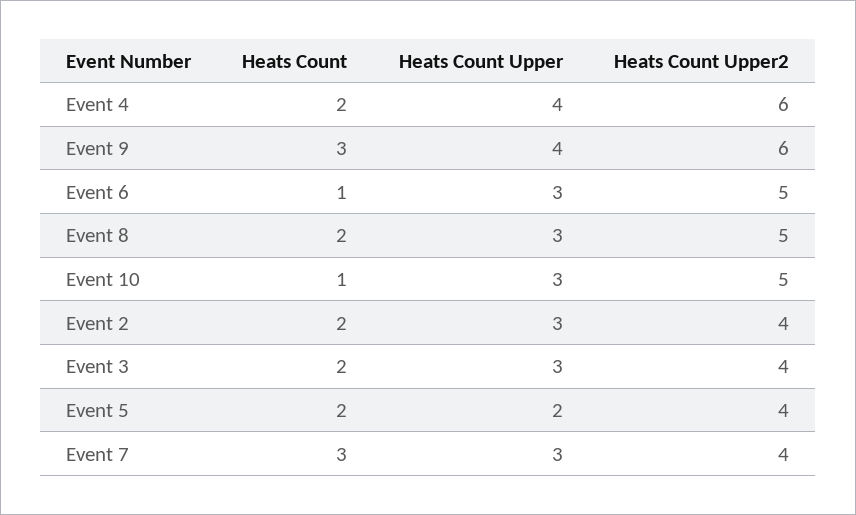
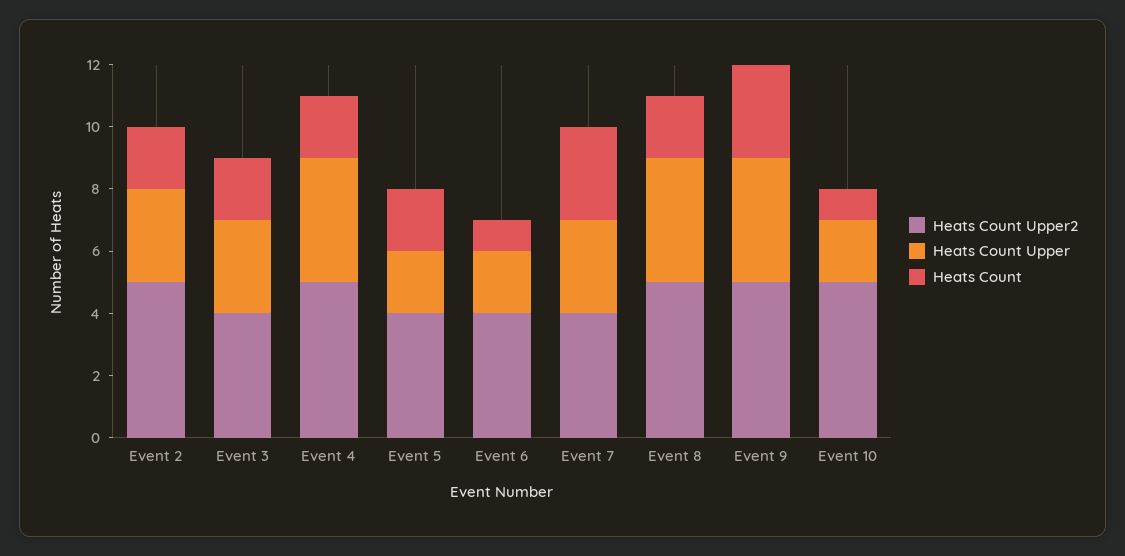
Heats Count Upper2, Event 4: 6 -> 5
Heats Count Upper2, Event 9: 6 -> 5
Heats Count Upper, Event 6: 3 -> 2
Heats Count Upper2, Event 6: 5 -> 4
Heats Count Upper, Event 8: 3 -> 4
Heats Count Upper, Event 10: 3 -> 2
Heats Count Upper2, Event 2: 4 -> 5

